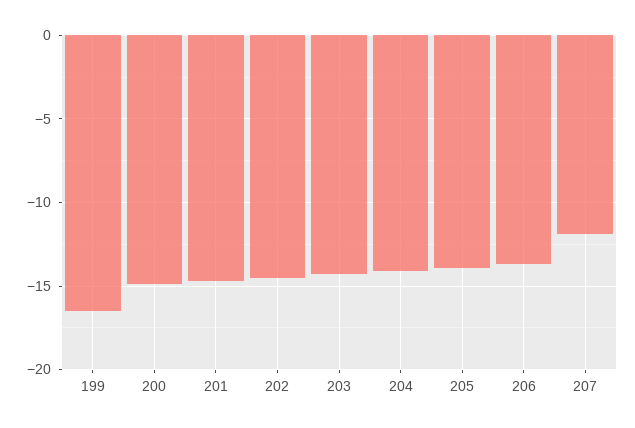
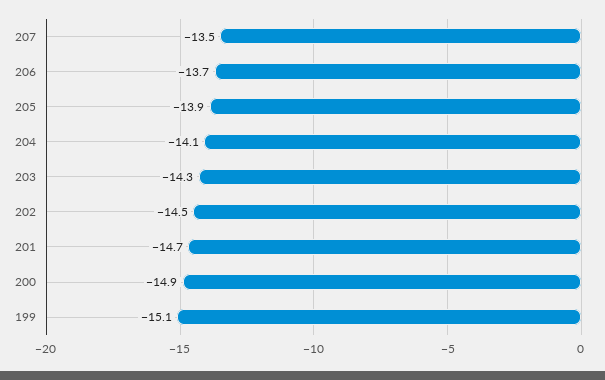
199: -16.5 -> -15.1
207: -12 -> -13.5

